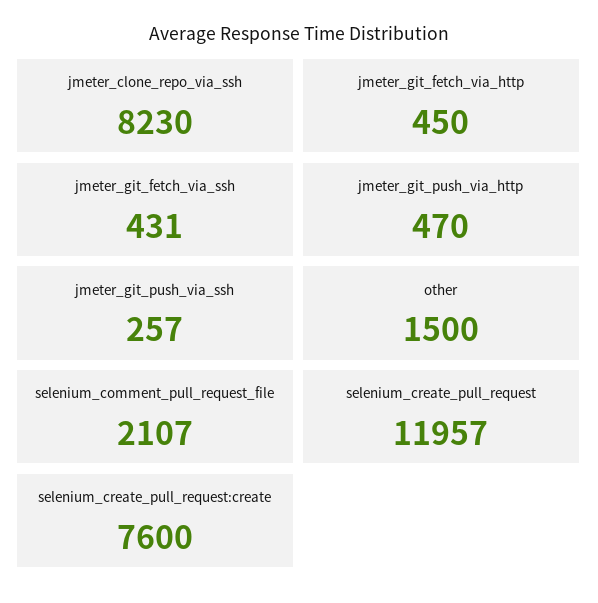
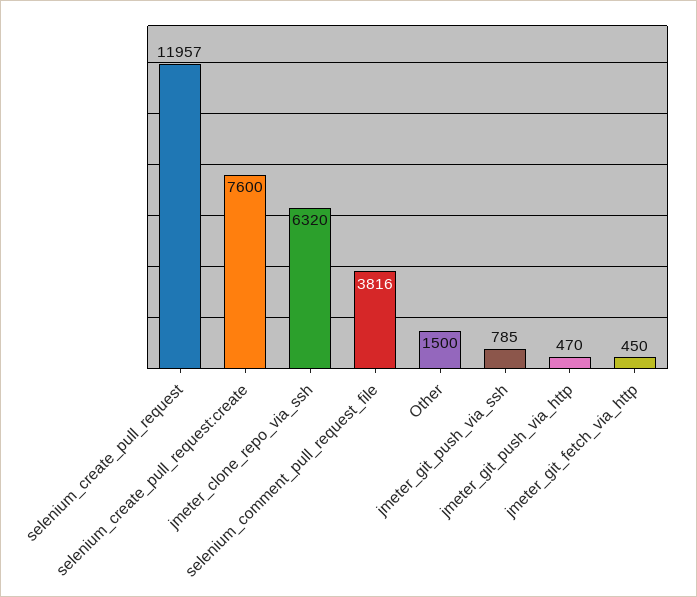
jmeter_clone_repo_via_ssh: 8230 -> 6320
jmeter_git_fetch_via_ssh: 431 -> none
jmeter_git_push_via_ssh: 257 -> 785
selenium_comment_pull_request_file: 2107 -> 3816

